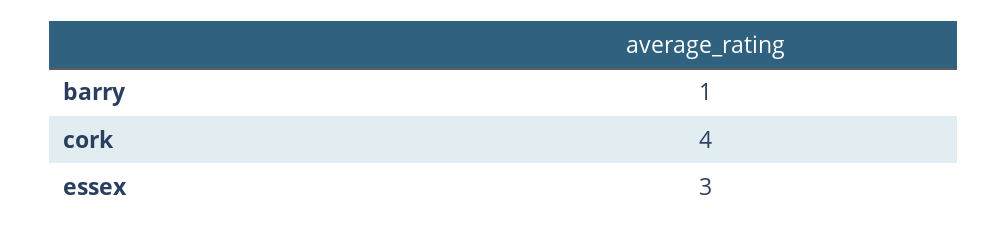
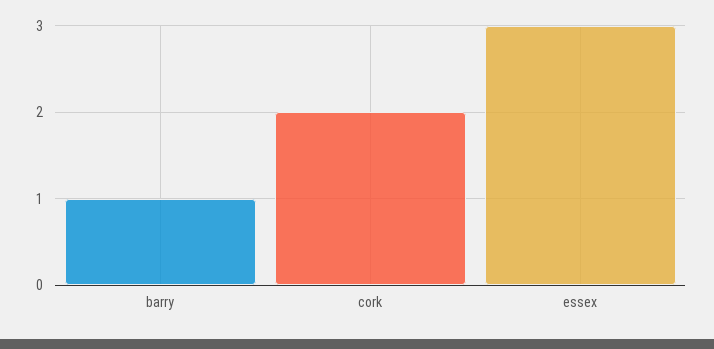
cork: 4 -> 2

